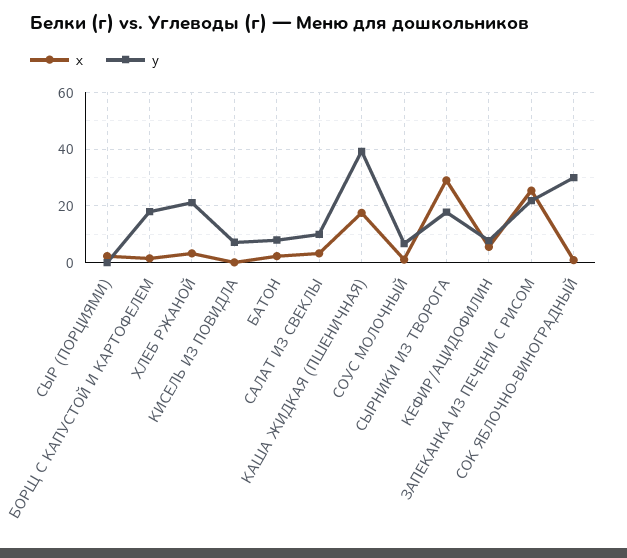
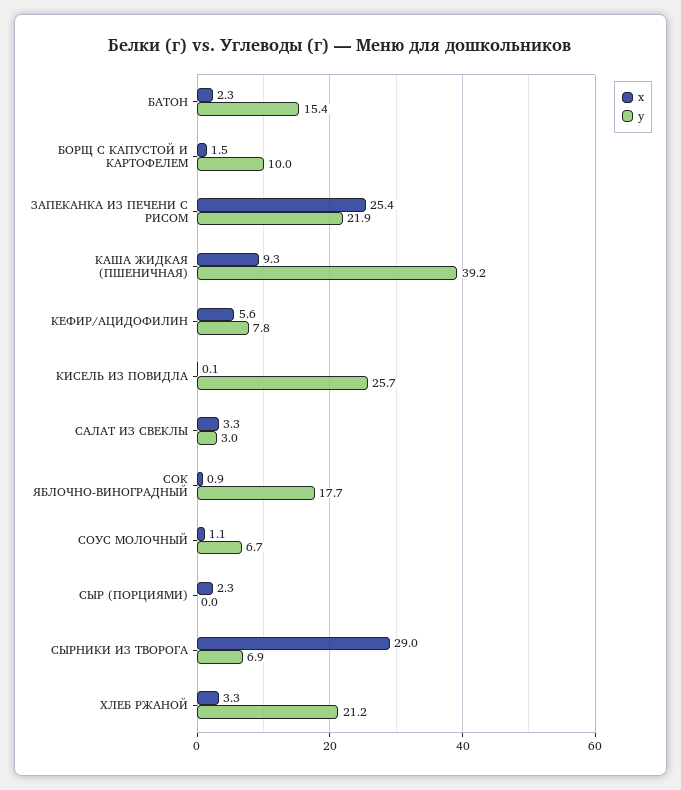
y, БОРЩ С КАПУСТОЙ И КАРТОФЕЛЕМ: 17.5 -> 10
y, КИСЕЛЬ ИЗ ПОВИДЛА: 7.5 -> 25.7
y, БАТОН: 7.5 -> 15.4
y, САЛАТ ИЗ СВЕКЛЫ: 10 -> 3
x, КАША ЖИДКАЯ (ПШЕНИЧНАЯ): 17.5 -> 9.3
y, СЫРНИКИ ИЗ ТВОРОГА: 17.5 -> 6.9
y, СОК ЯБЛОЧНО-ВИНОГРАДНЫЙ: 30 -> 17.7

